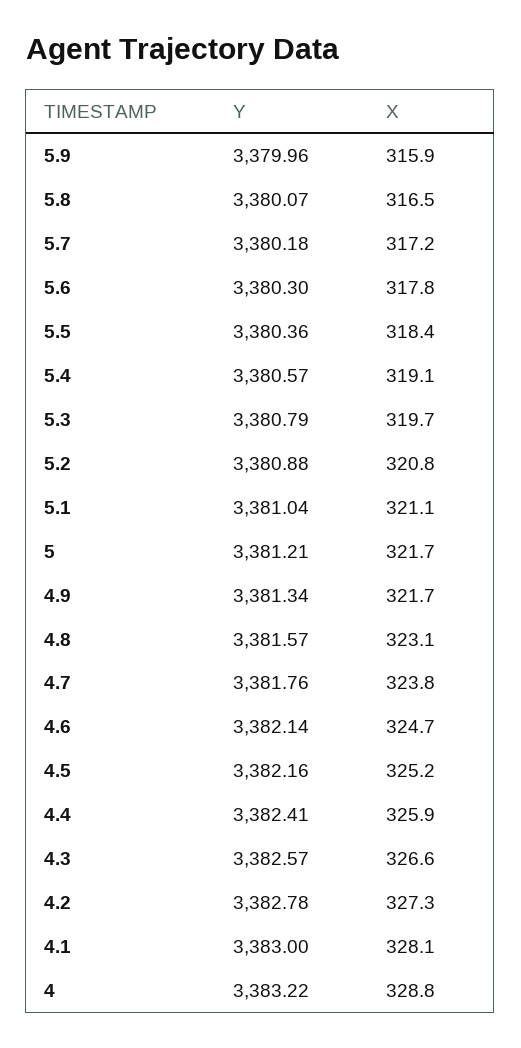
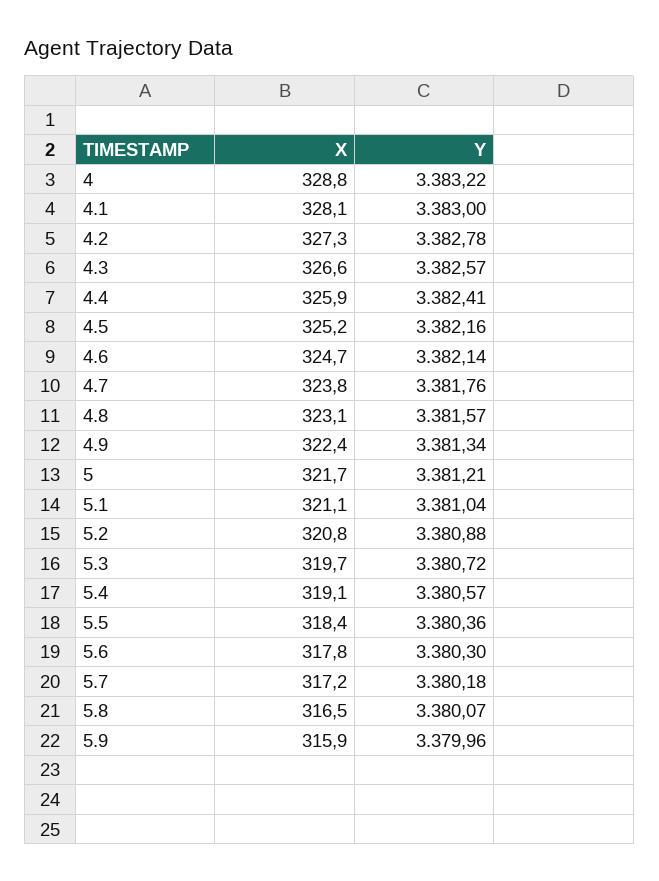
Y, 5.3: 3380.79 -> 3380.72
X, 4.9: 321.7 -> 322.4

